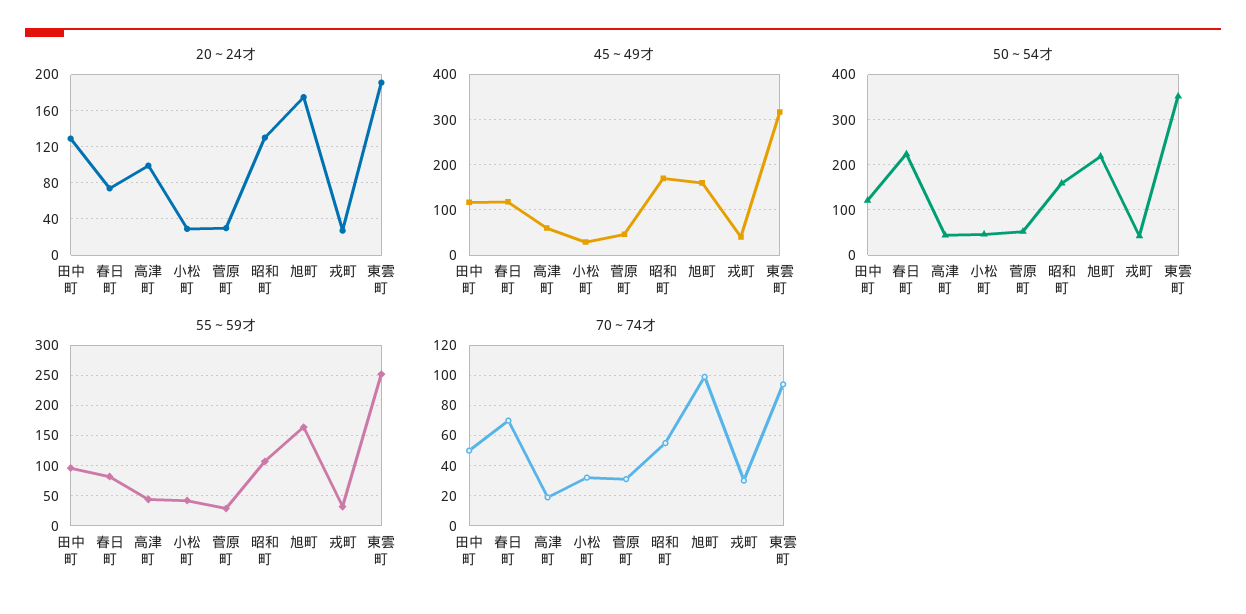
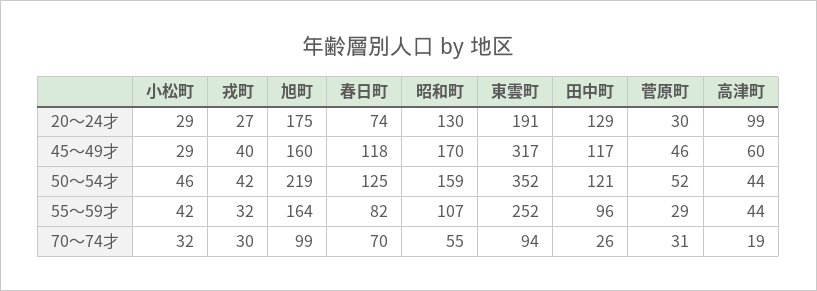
50～54才, 春日町: 220 -> 125
70～74才, 田中町: 50 -> 26

